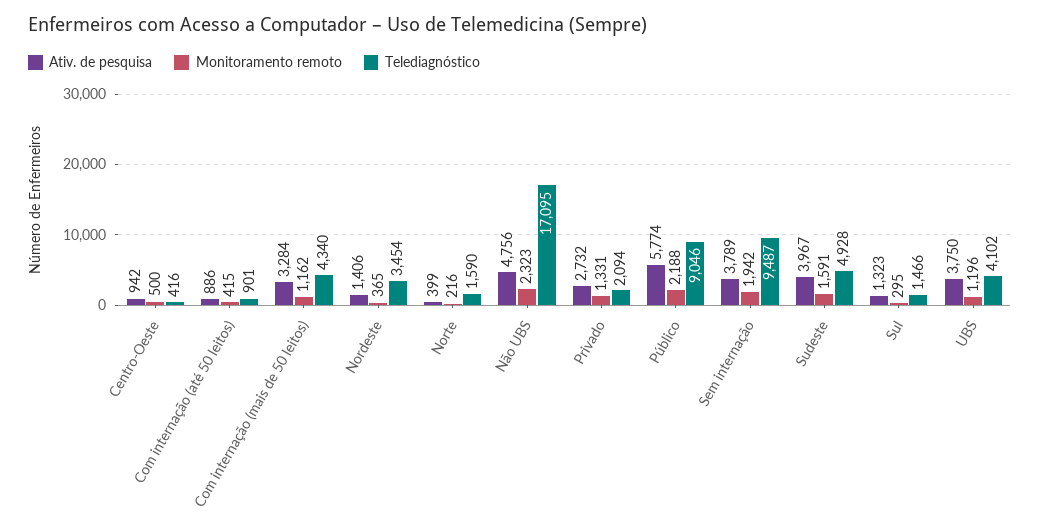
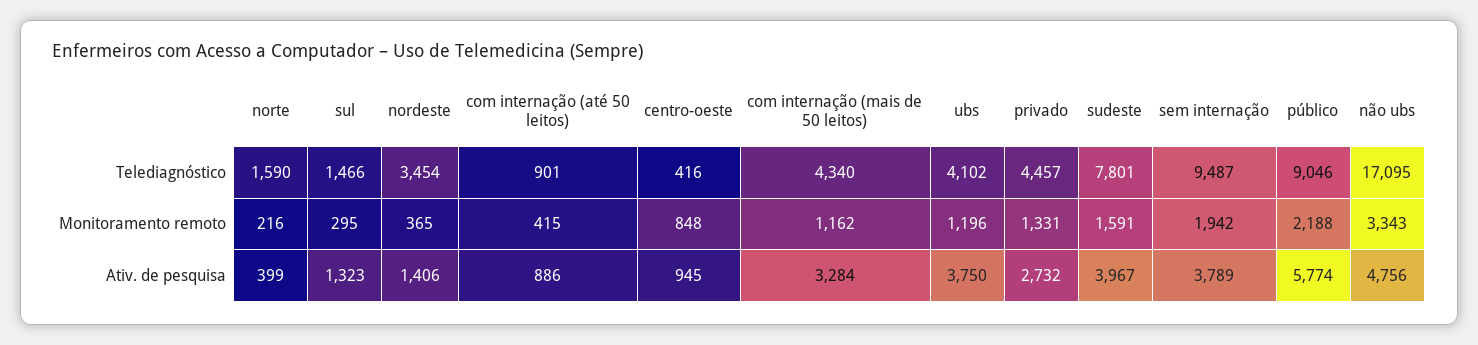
Ativ. de pesquisa, Centro-Oeste: 942 -> 945
Monitoramento remoto, Centro-Oeste: 500 -> 848
Monitoramento remoto, Não UBS: 2323 -> 3343
Telediagnóstico, Privado: 2094 -> 4457
Telediagnóstico, Sudeste: 4928 -> 7801

